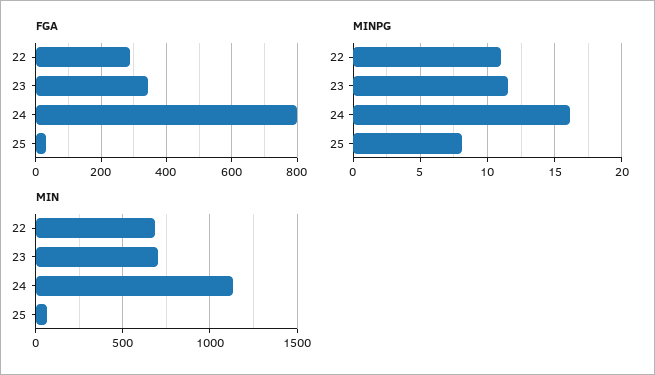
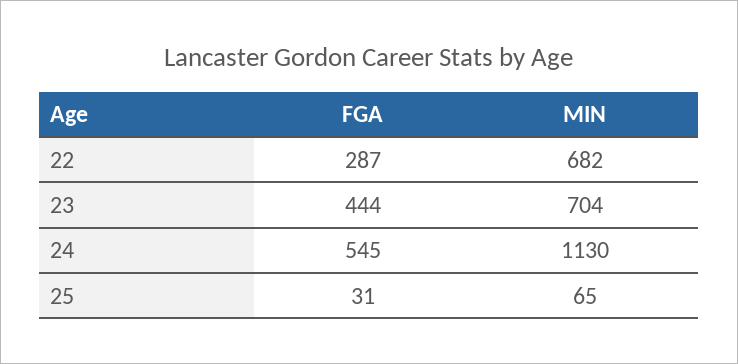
FGA, 23: 340 -> 444
FGA, 24: 800 -> 545
MINPG, 22: 11 -> none
MINPG, 23: 11.5 -> none
MINPG, 24: 16 -> none
MINPG, 25: 8 -> none

